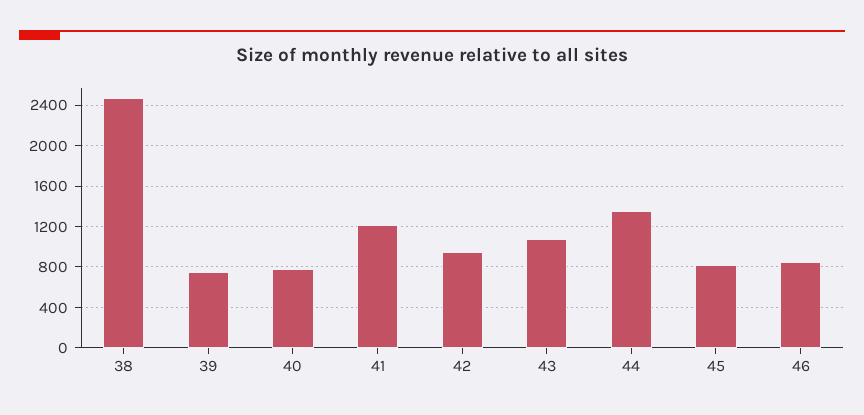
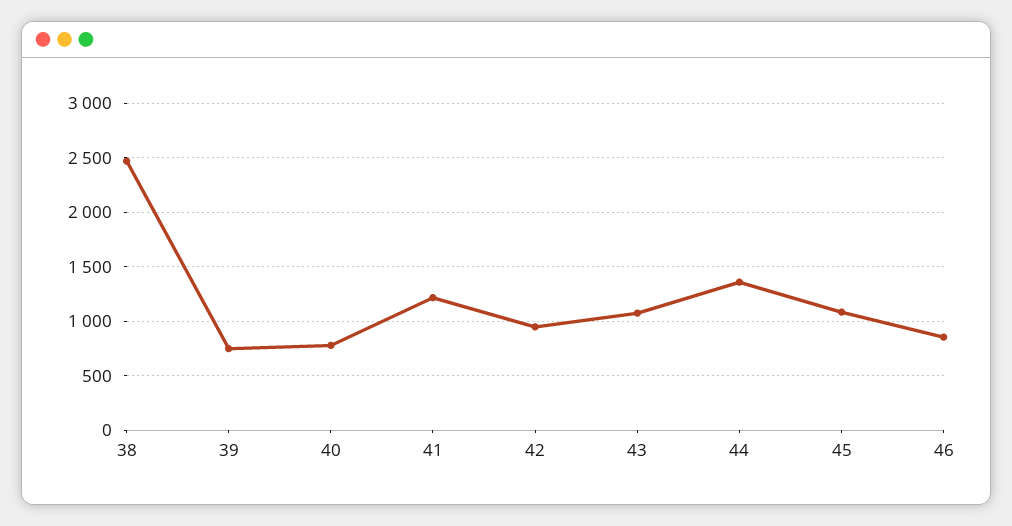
45: 800 -> 1100

